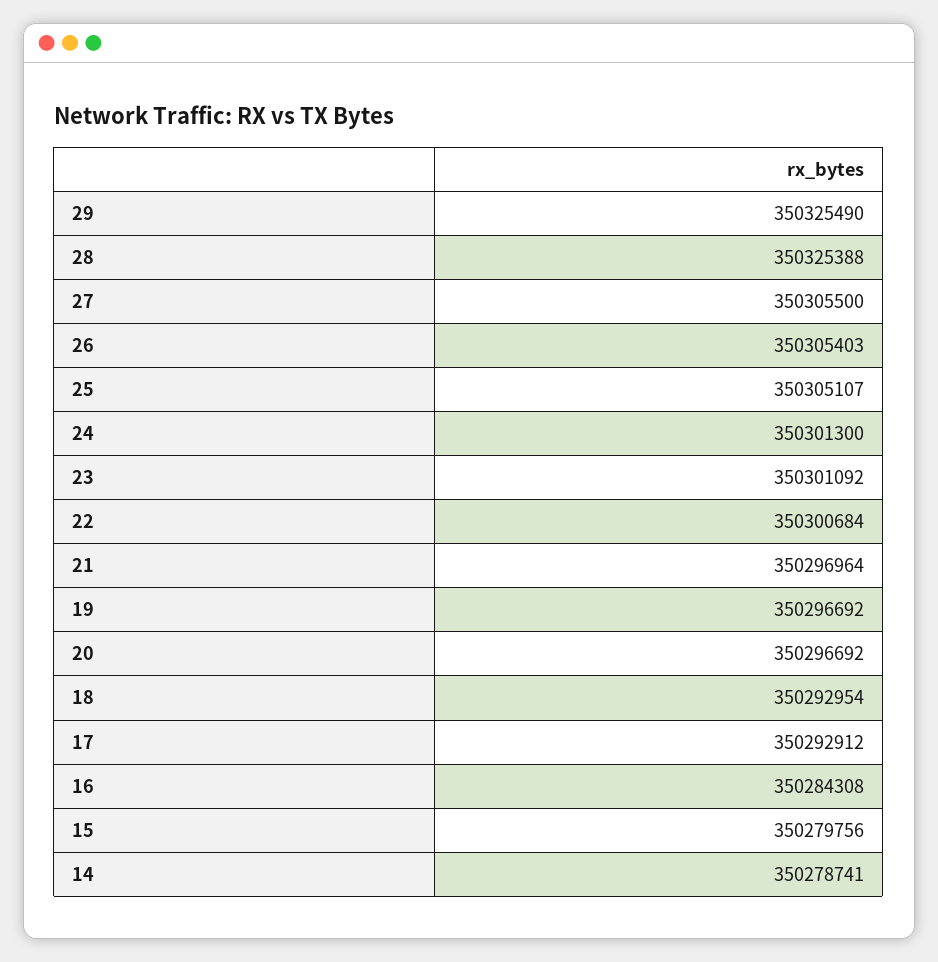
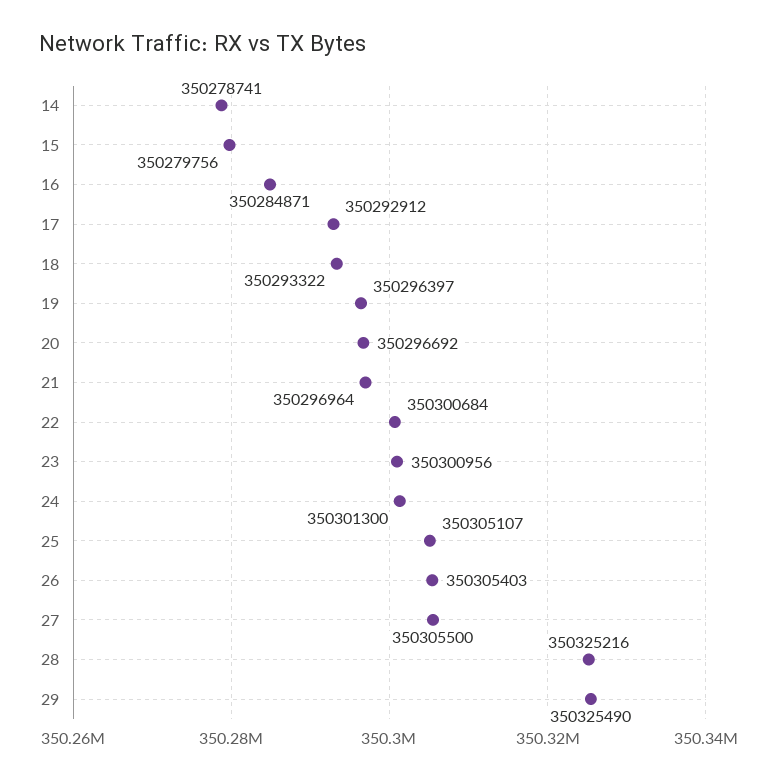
28: 350325388 -> 350325216
23: 350301092 -> 350300956
19: 350296692 -> 350296397
18: 350292954 -> 350293322
16: 350284308 -> 350284871

